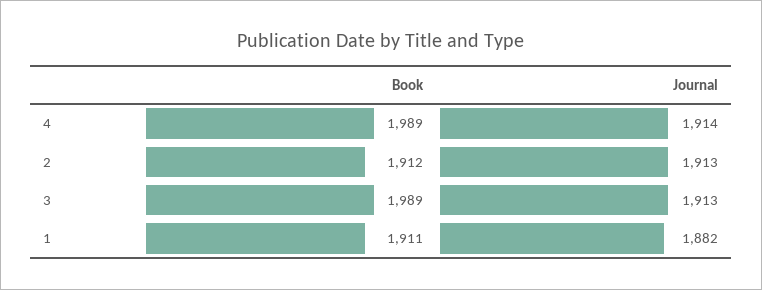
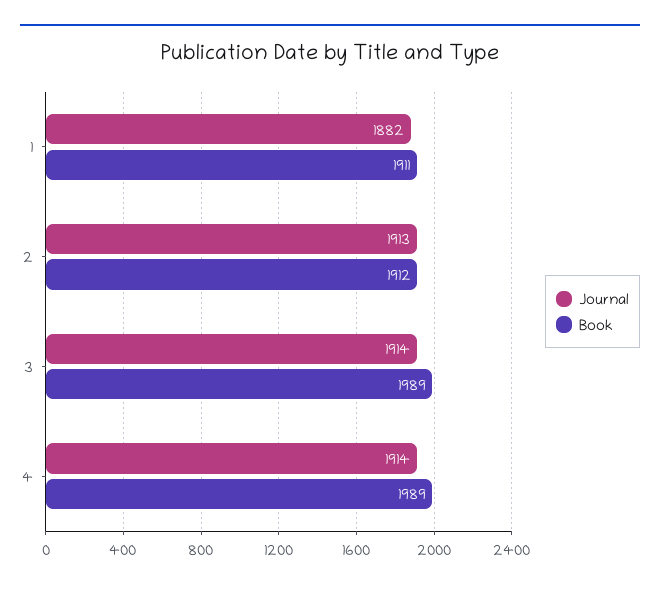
Journal, 3: 1913 -> 1914

